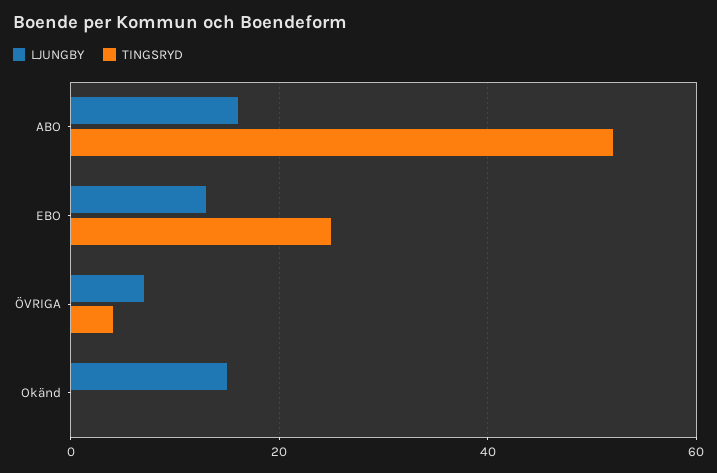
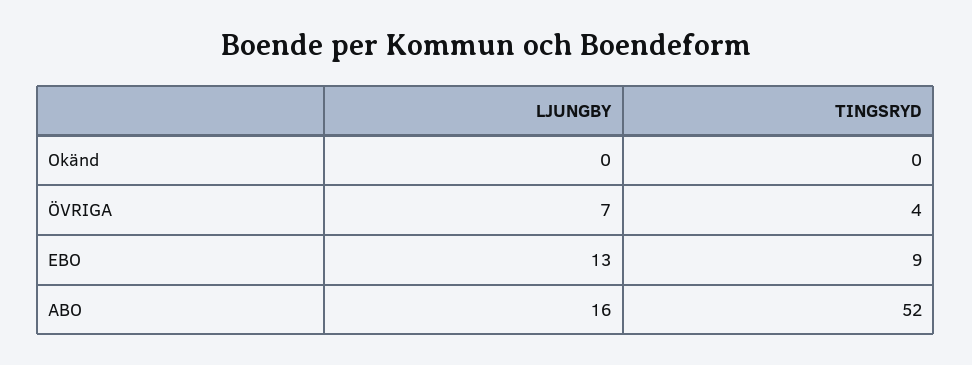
TINGSRYD, EBO: 25 -> 9
LJUNGBY, Okänd: 15 -> 0

